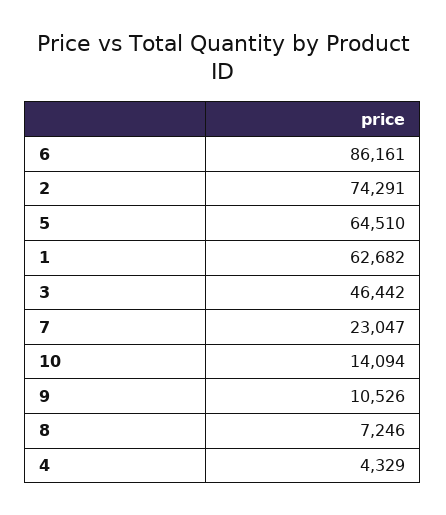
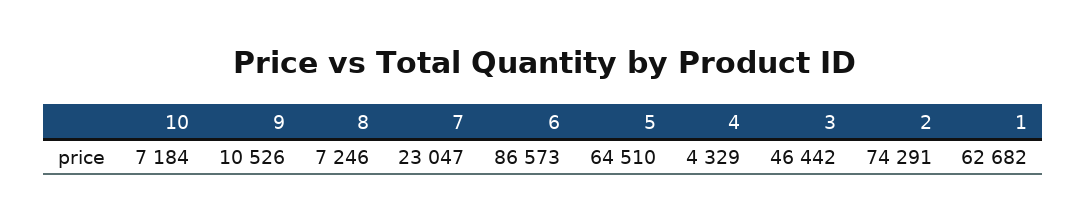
6: 86161 -> 86573
10: 14094 -> 7184

